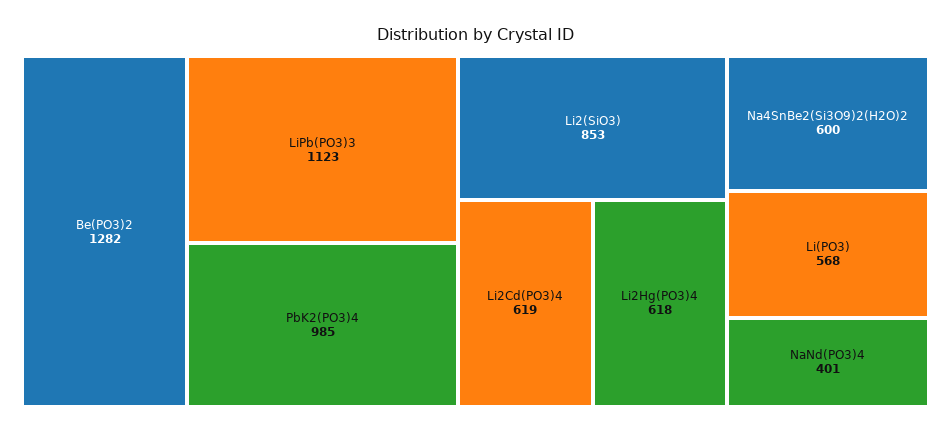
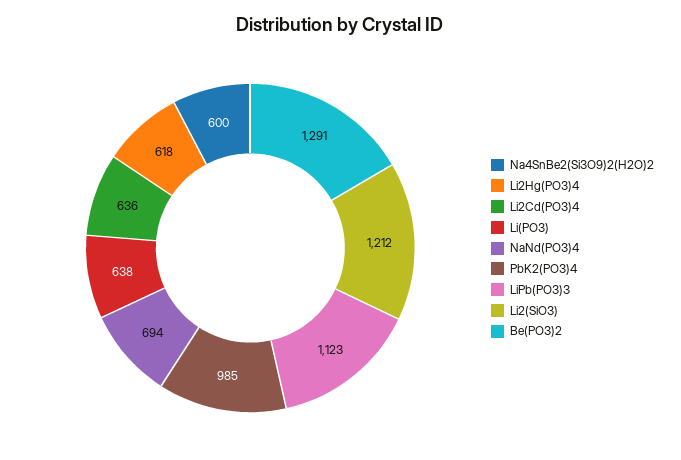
Be(PO3)2: 1282 -> 1291
Li2(SiO3): 853 -> 1212
Li2Cd(PO3)4: 619 -> 636
Li(PO3): 568 -> 638
NaNd(PO3)4: 401 -> 694

